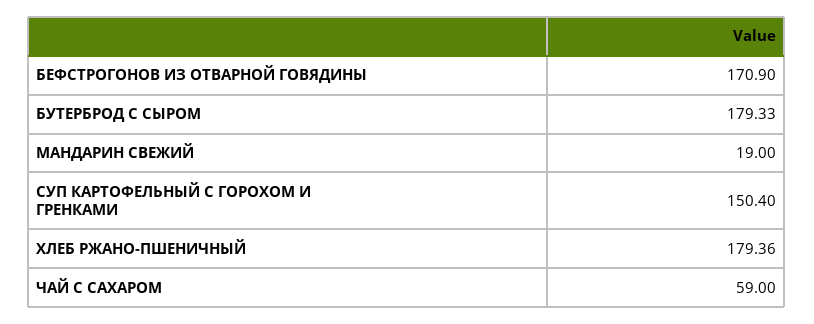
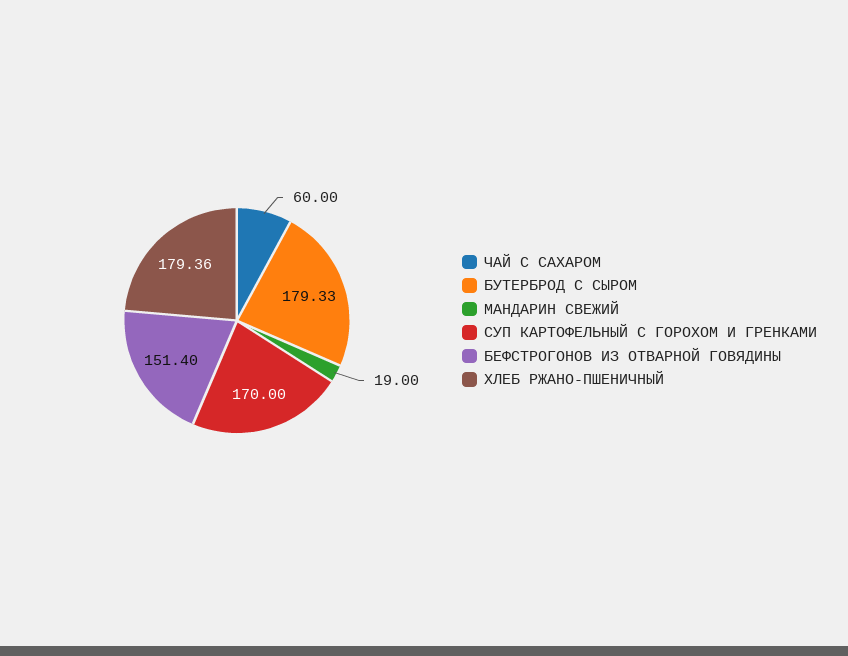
БЕФСТРОГОНОВ ИЗ ОТВАРНОЙ ГОВЯДИНЫ: 170.9 -> 151.4
СУП КАРТОФЕЛЬНЫЙ С ГОРОХОМ И ГРЕНКАМИ: 150.4 -> 170
ЧАЙ С САХАРОМ: 59 -> 60

